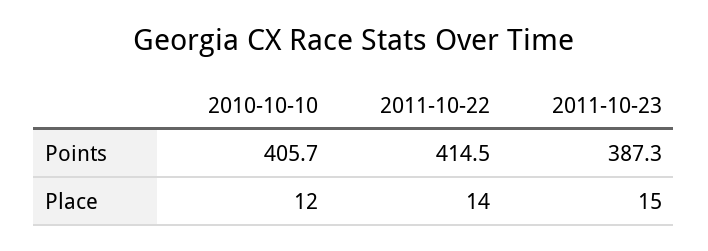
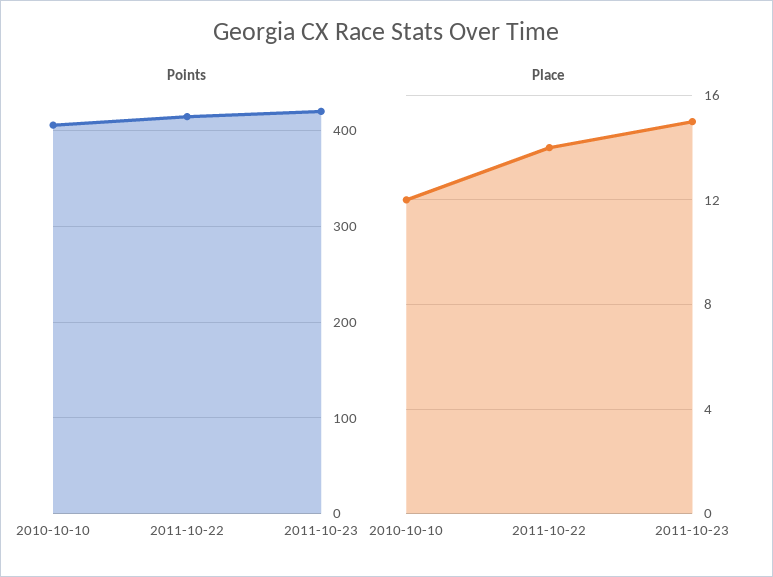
Points, 2011-10-23: 387.3 -> 420

